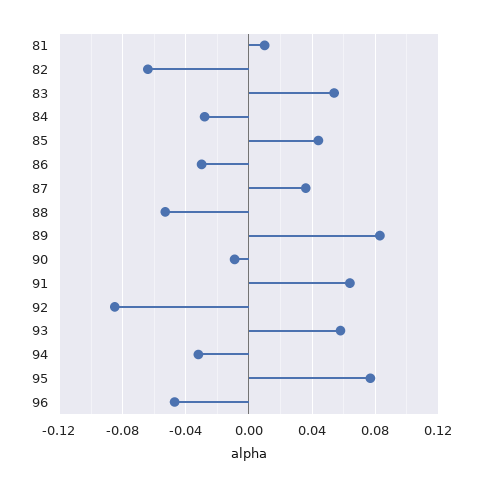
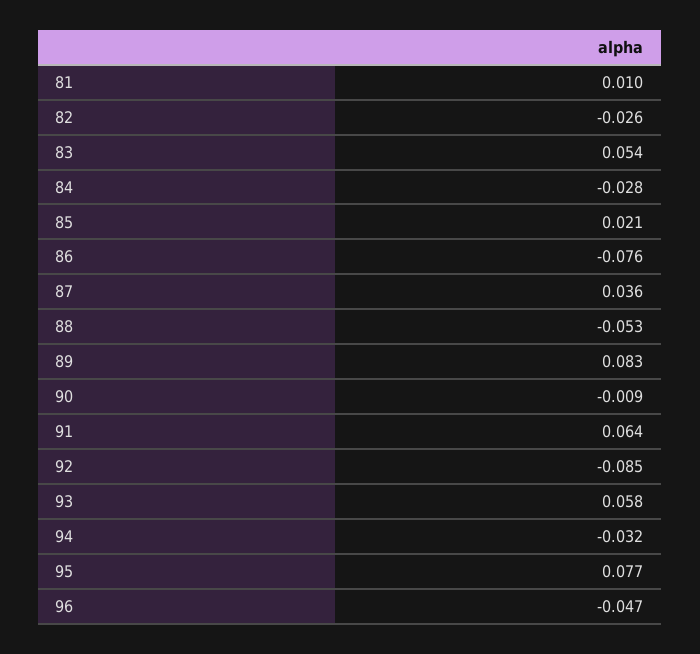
82: -0.065 -> -0.026
85: 0.045 -> 0.021
86: -0.03 -> -0.076

